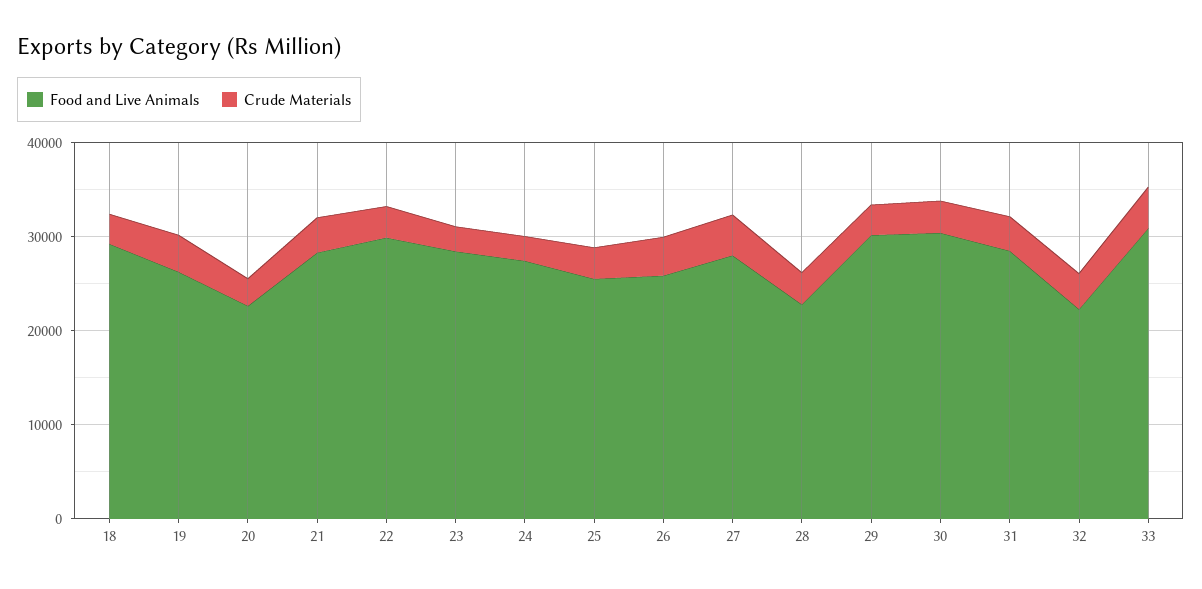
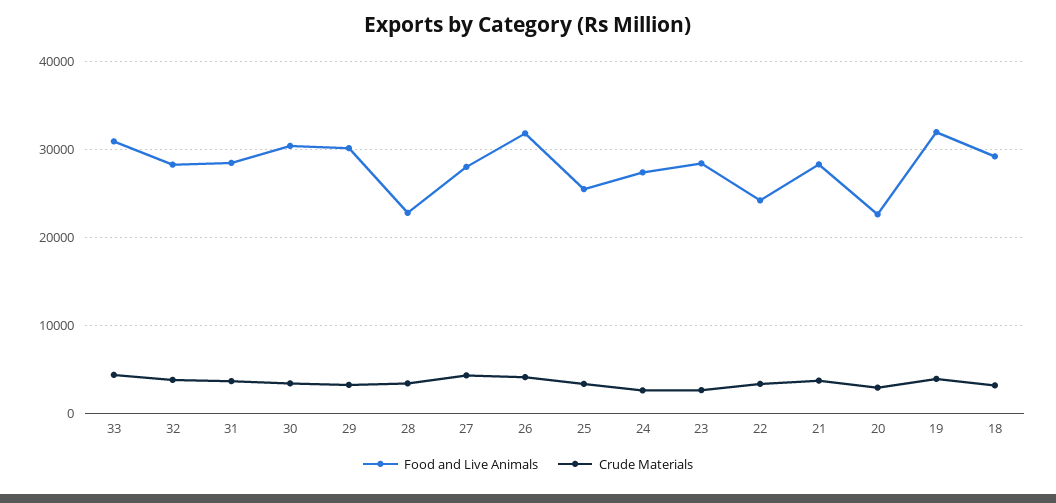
Food and Live Animals, 19: 26000 -> 32000
Food and Live Animals, 22: 30000 -> 24000
Food and Live Animals, 26: 26000 -> 32000
Food and Live Animals, 32: 22000 -> 28000

